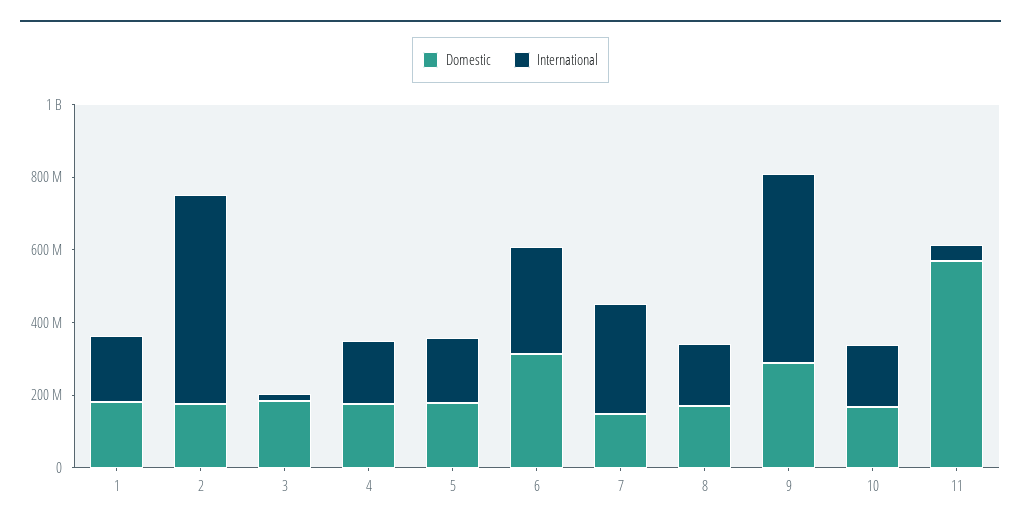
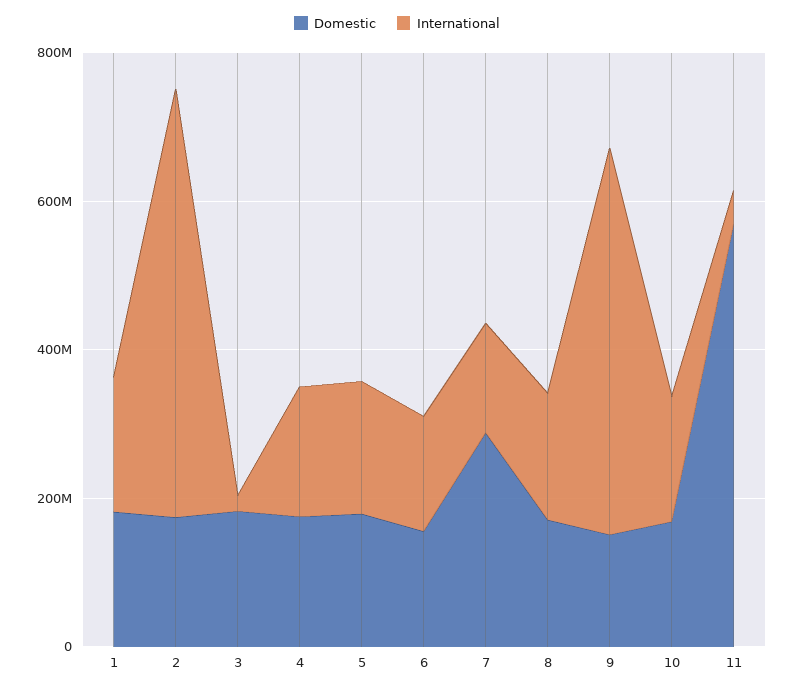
Domestic, 6: 300000000 -> 150000000
International, 6: 300000000 -> 150000000
Domestic, 7: 150000000 -> 300000000
International, 7: 300000000 -> 150000000
Domestic, 9: 300000000 -> 150000000

